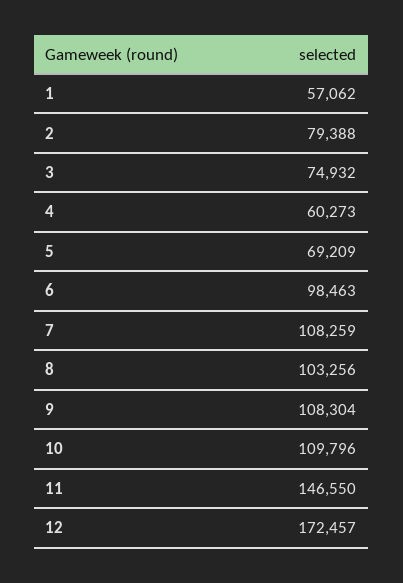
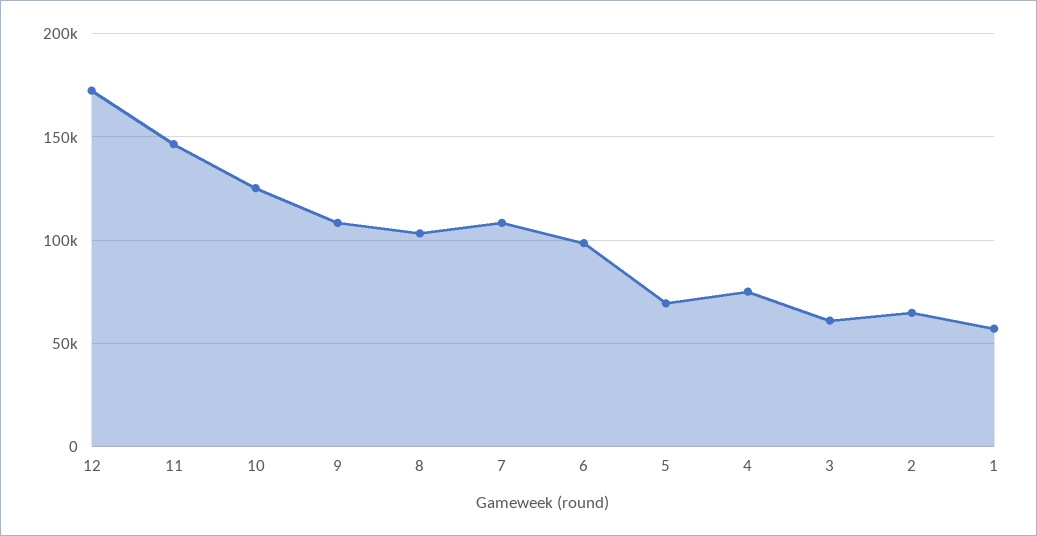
2: 79388 -> 65000
3: 74932 -> 60000
4: 60273 -> 75000
10: 109796 -> 125000

